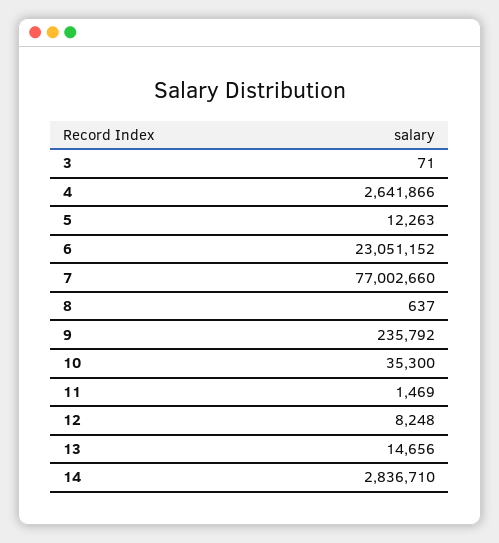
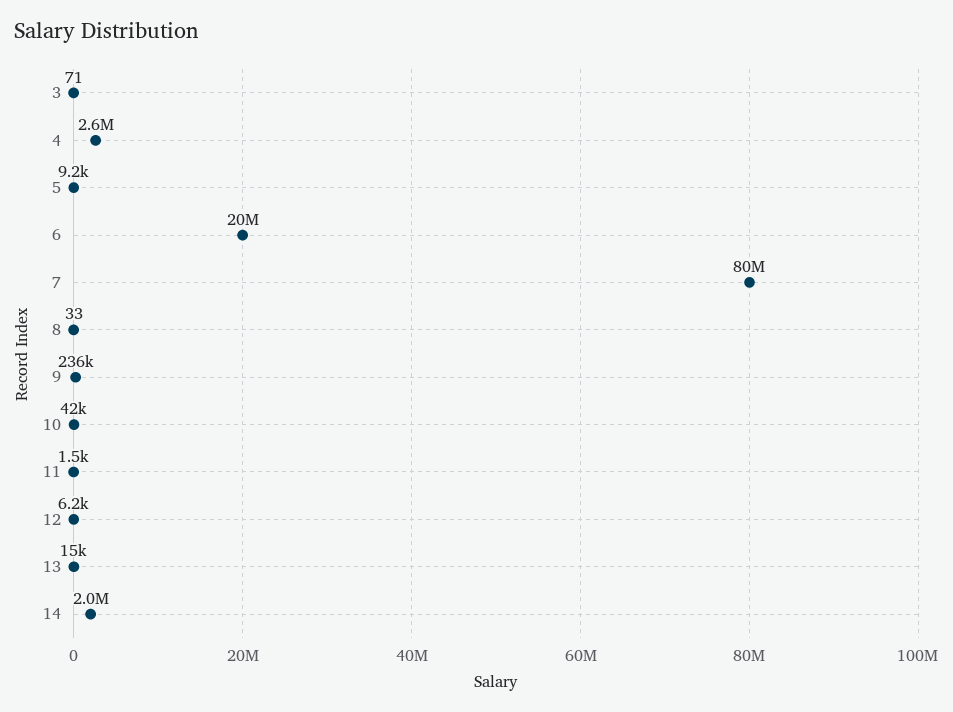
5: 12263 -> 9200
6: 23051152 -> 20000000
7: 77002660 -> 80000000
8: 637 -> 33
10: 35300 -> 42000
12: 8248 -> 6200
14: 2836710 -> 2000000

